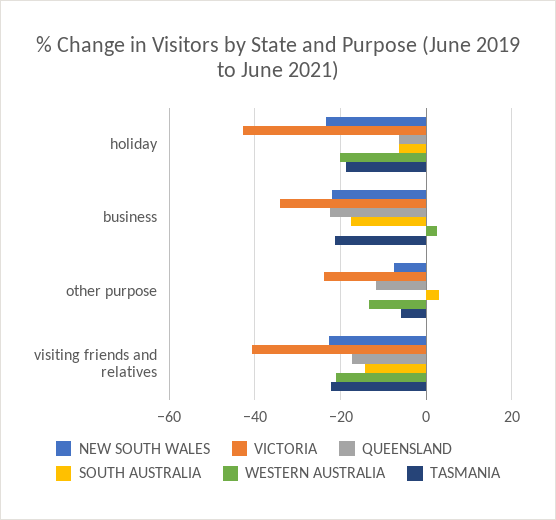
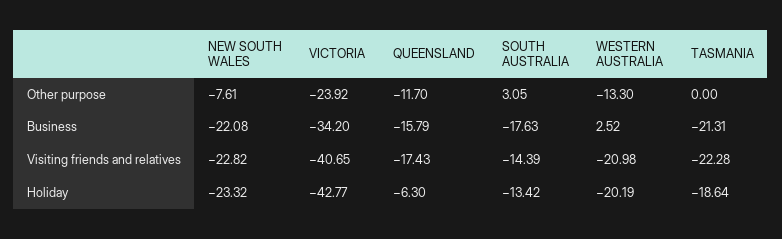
SOUTH AUSTRALIA, holiday: -6 -> -13.42
QUEENSLAND, business: -22 -> -15.79
TASMANIA, other purpose: -6 -> 0

